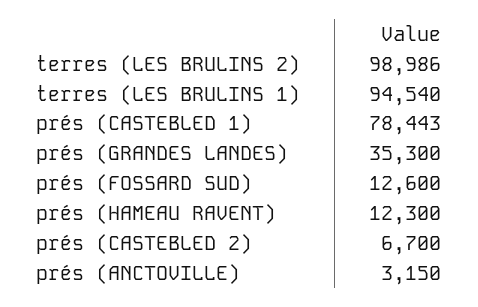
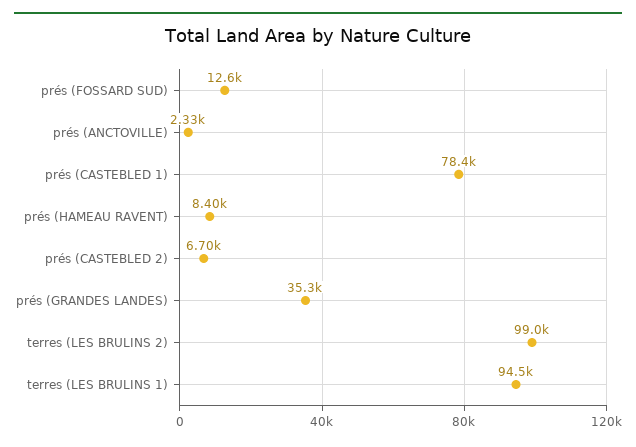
prés (HAMEAU RAVENT): 12300 -> 8400
prés (ANCTOVILLE): 3150 -> 2330

